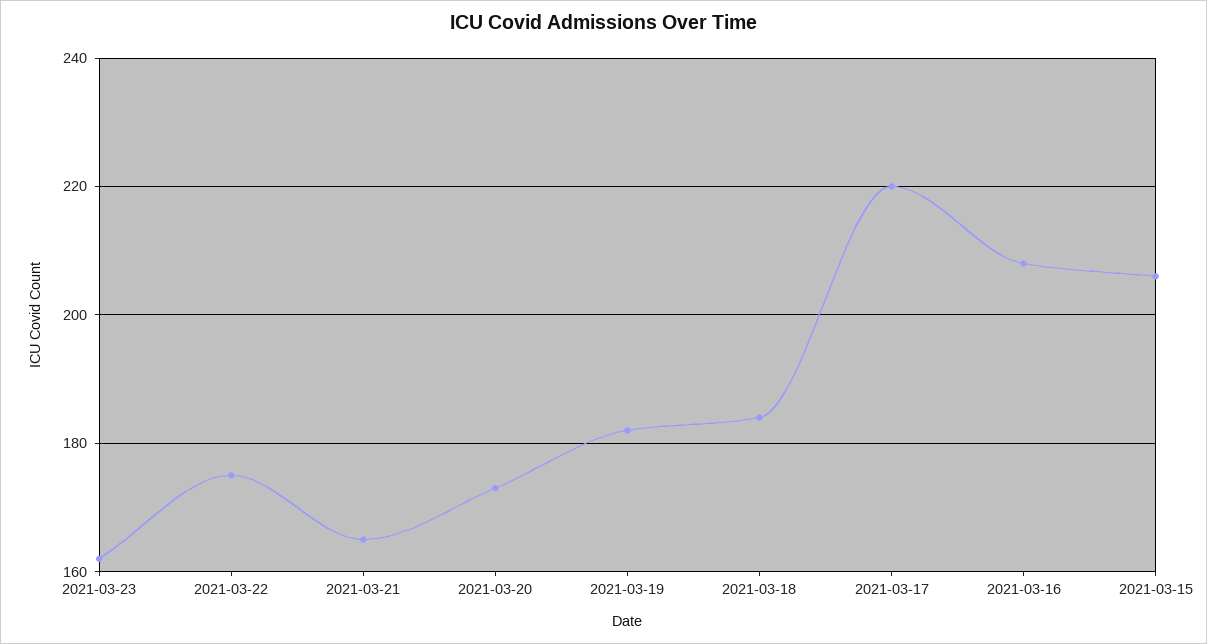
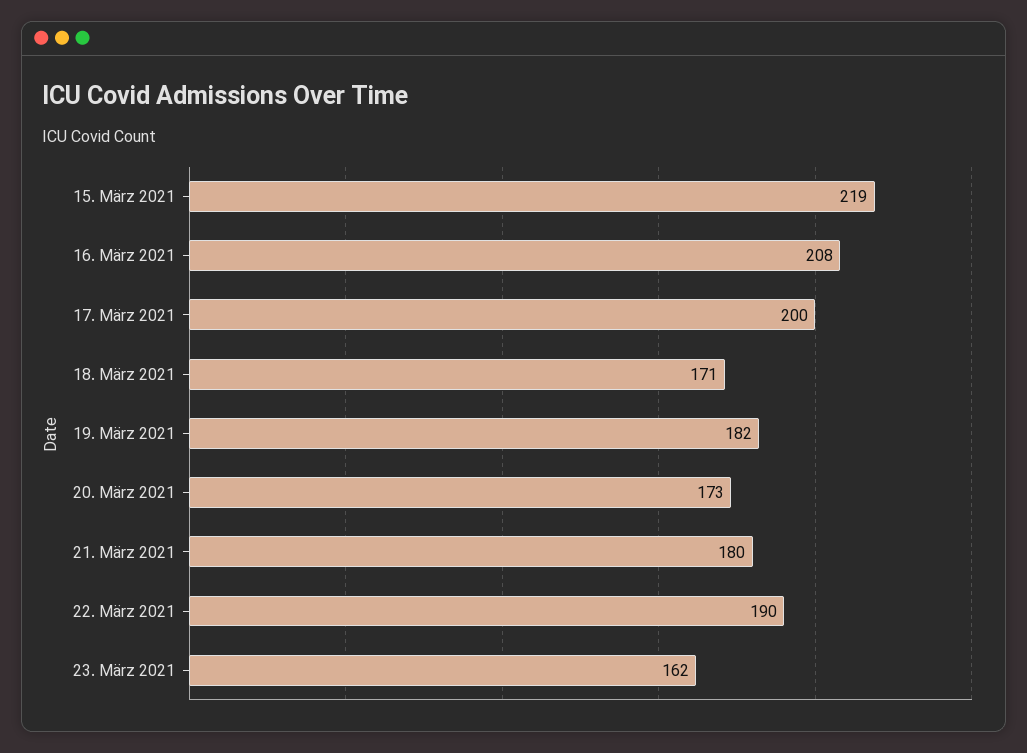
2021-03-22: 175 -> 190
2021-03-21: 165 -> 180
2021-03-18: 185 -> 171
2021-03-17: 220 -> 200
2021-03-15: 205 -> 219

